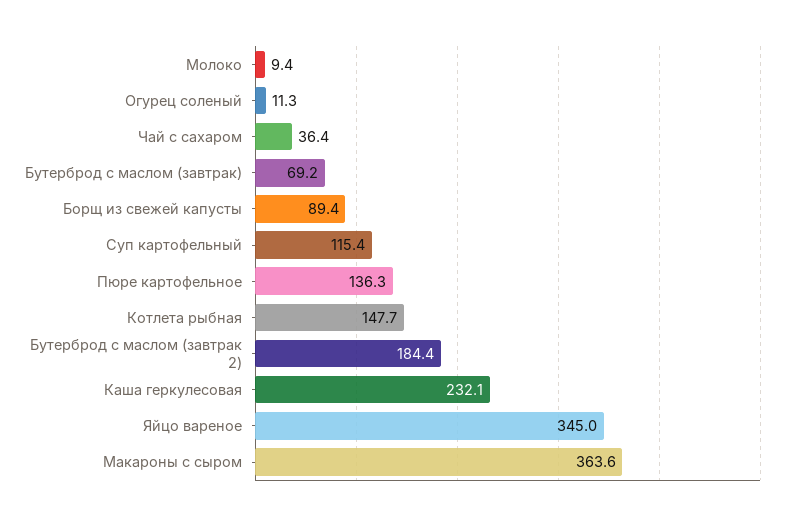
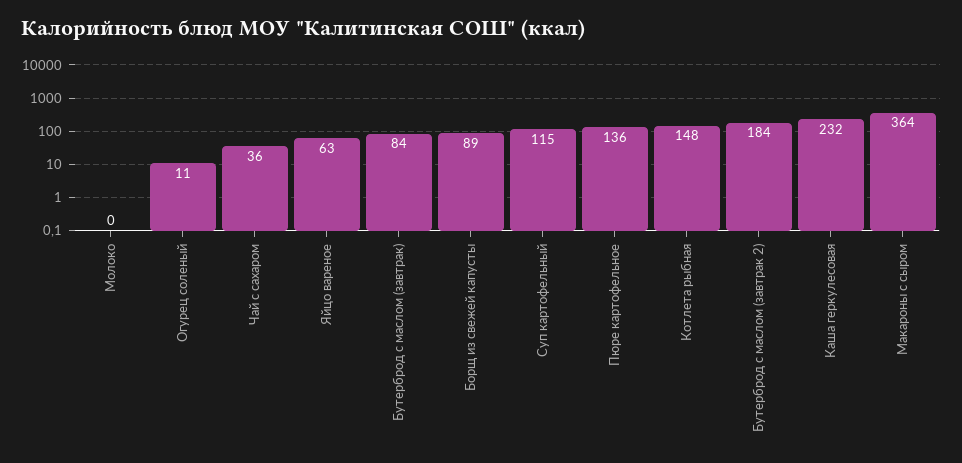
Молоко: 9.4 -> 0
Бутерброд с маслом (завтрак): 69.2 -> 84
Яйцо вареное: 345 -> 63

